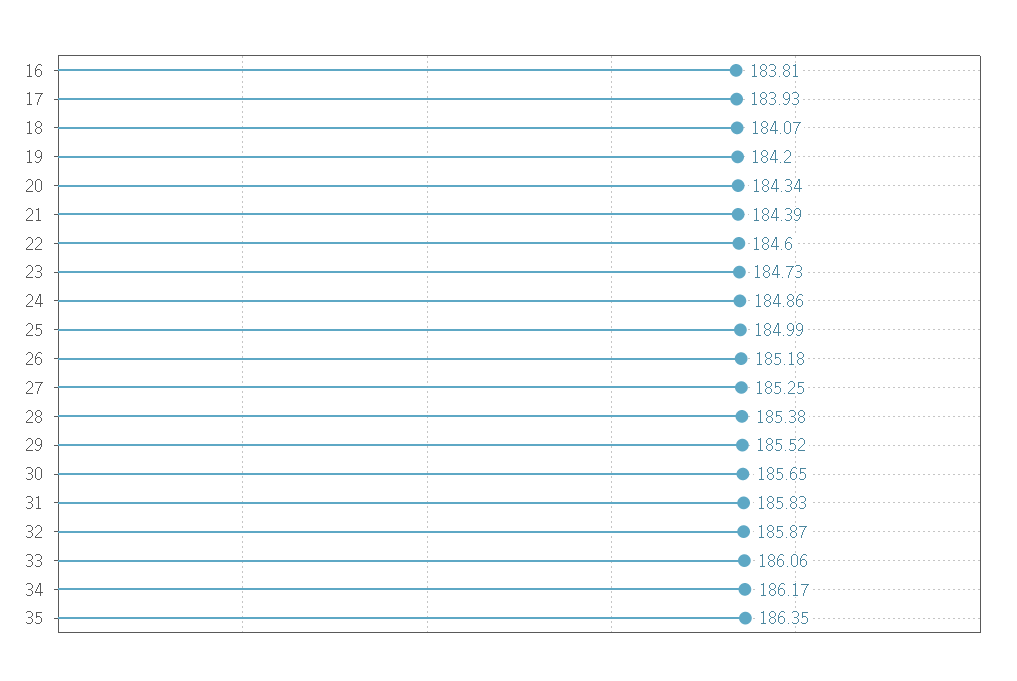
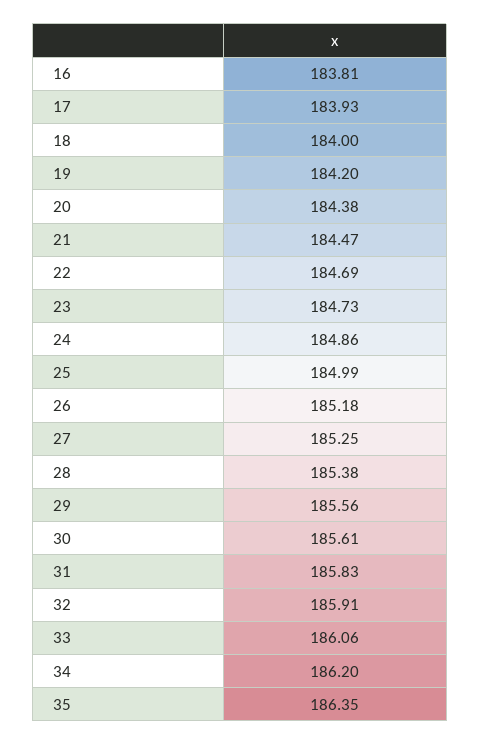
18: 184.07 -> 184
20: 184.34 -> 184.38
21: 184.39 -> 184.47
22: 184.6 -> 184.69
29: 185.52 -> 185.56
30: 185.65 -> 185.61
32: 185.87 -> 185.91
34: 186.17 -> 186.2

